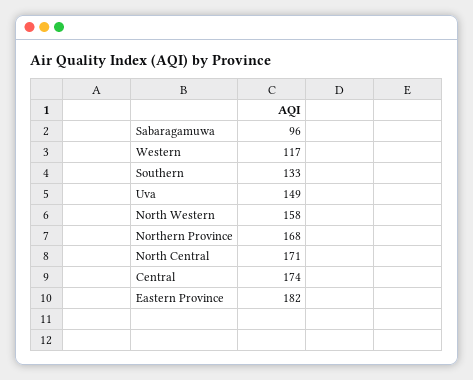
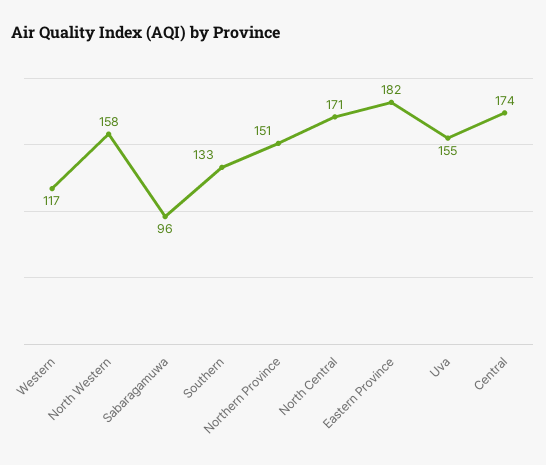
Uva: 149 -> 155
Northern Province: 168 -> 151

